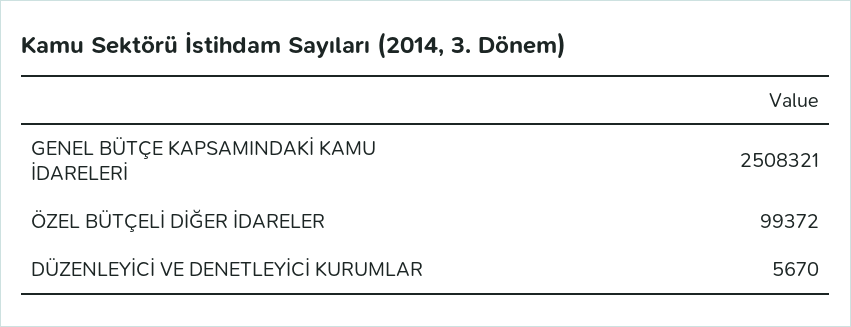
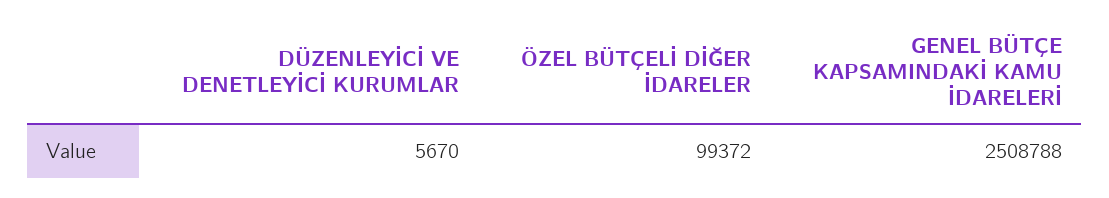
GENEL BÜTÇE KAPSAMINDAKİ KAMU İDARELERİ: 2508321 -> 2508788

